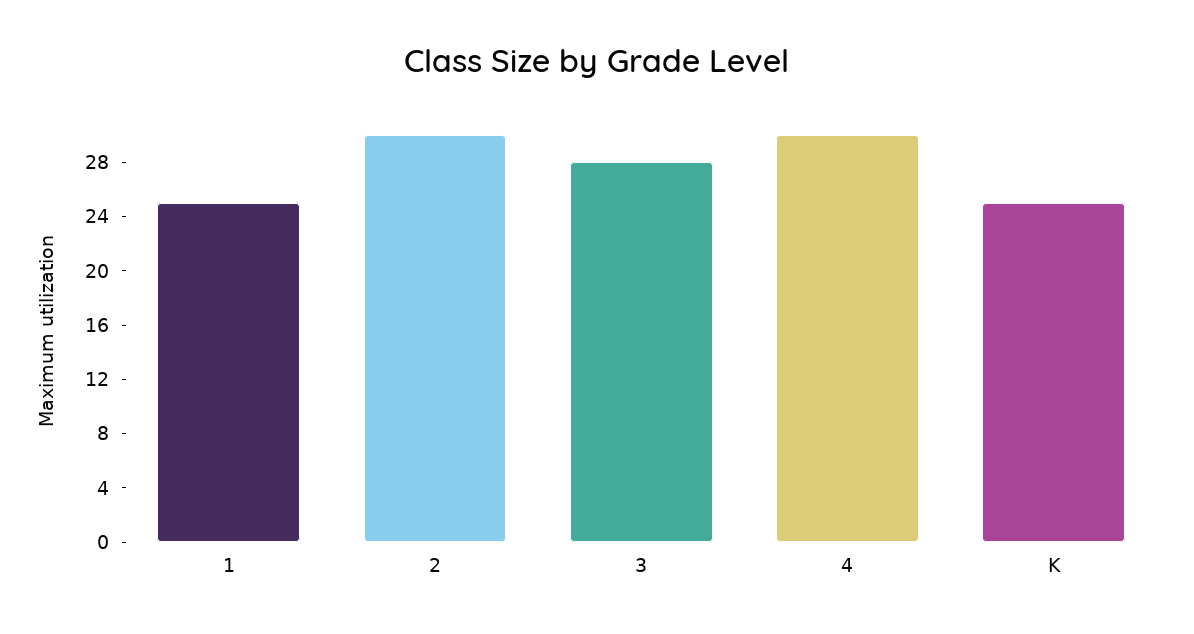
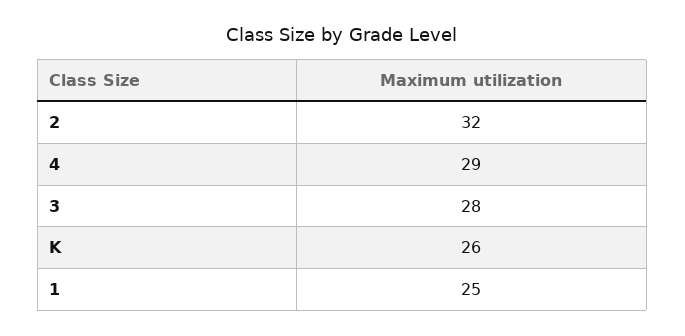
2: 30 -> 32
4: 30 -> 29
K: 25 -> 26

